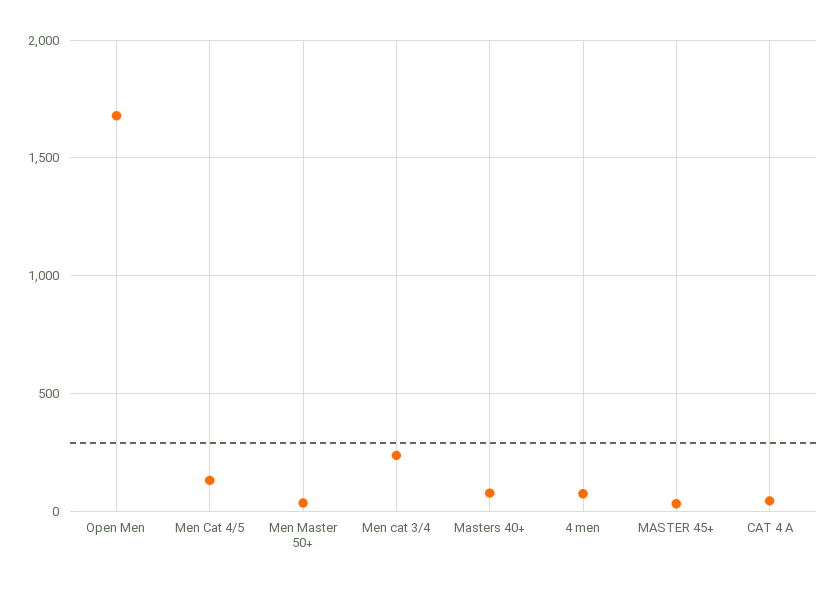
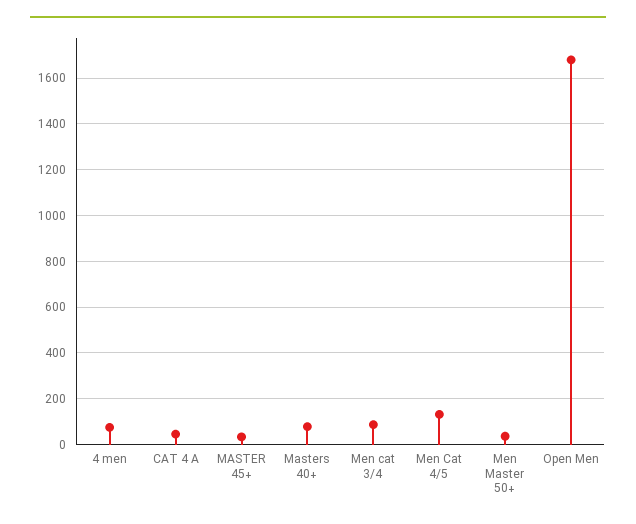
Men cat 3/4: 250 -> 100

